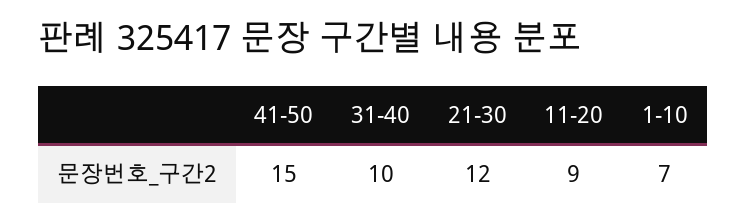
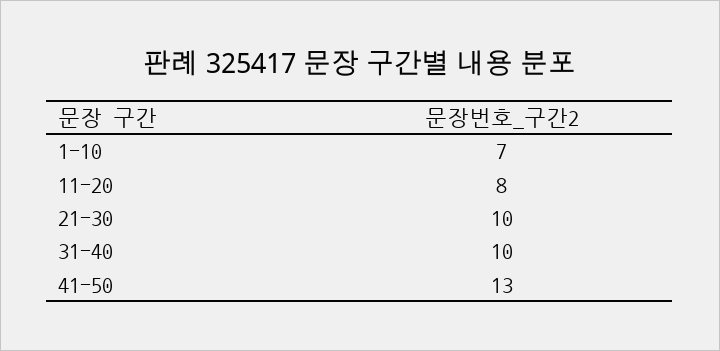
41-50: 15 -> 13
21-30: 12 -> 10
11-20: 9 -> 8

